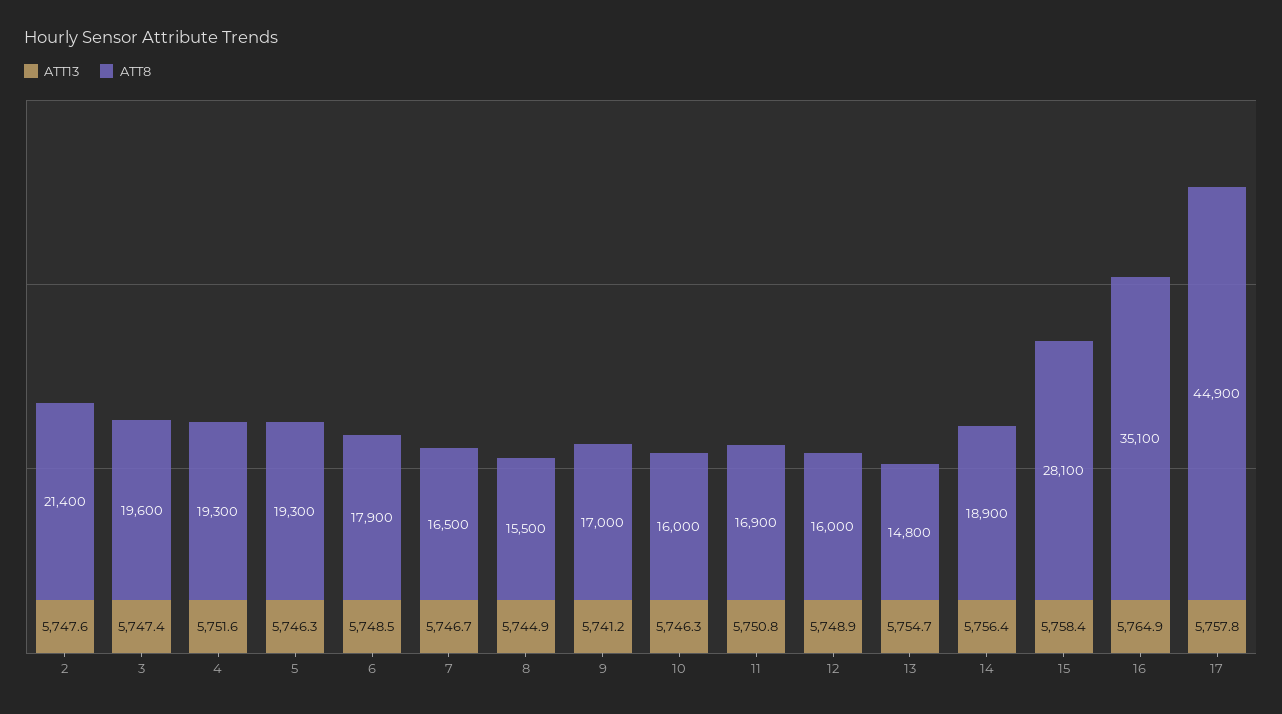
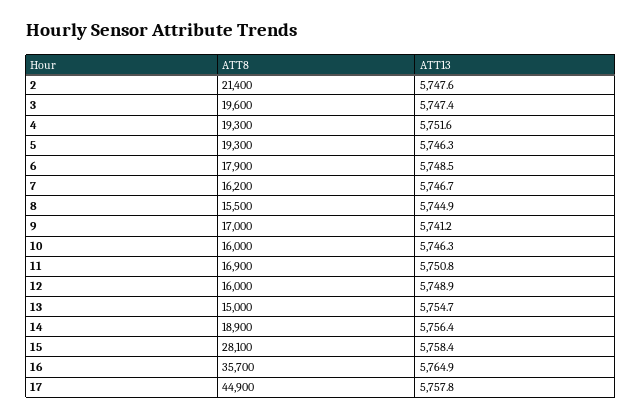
ATT8, 7: 16500 -> 16200
ATT8, 13: 14800 -> 15000
ATT8, 16: 35100 -> 35700

